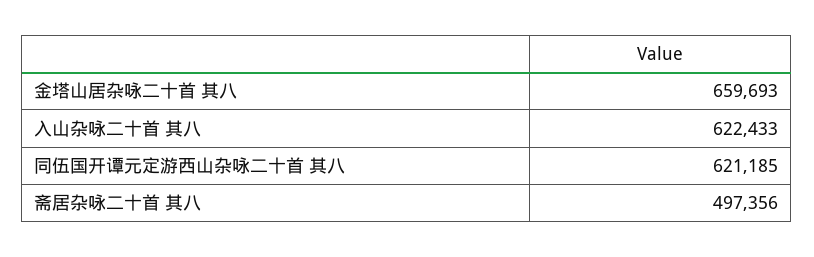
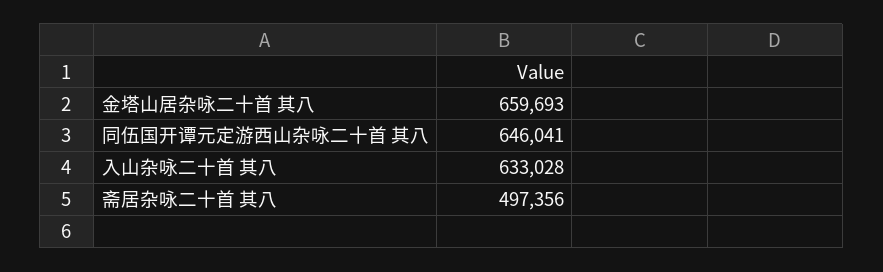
入山杂咏二十首 其八: 622433 -> 633028
同伍国开谭元定游西山杂咏二十首 其八: 621185 -> 646041

